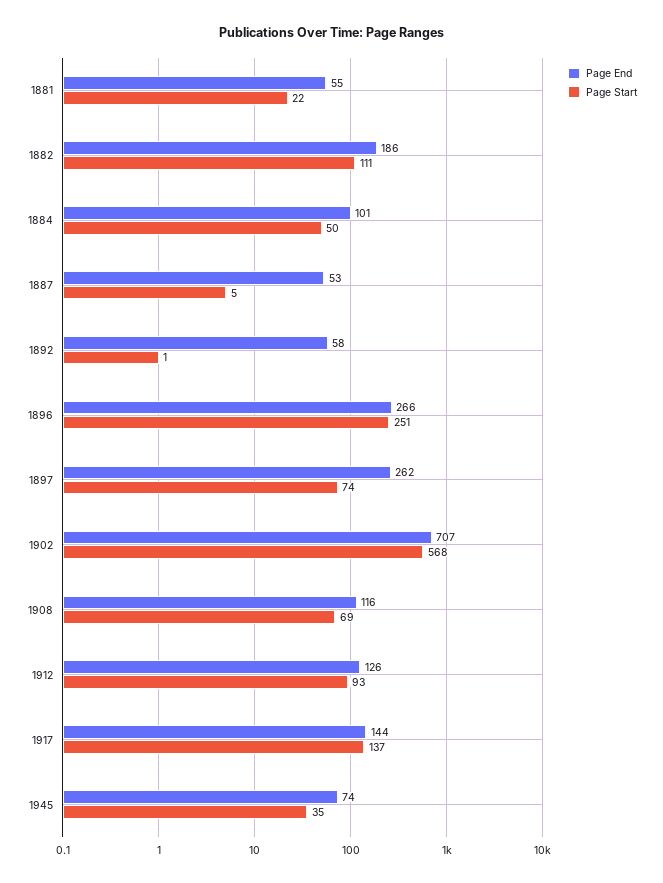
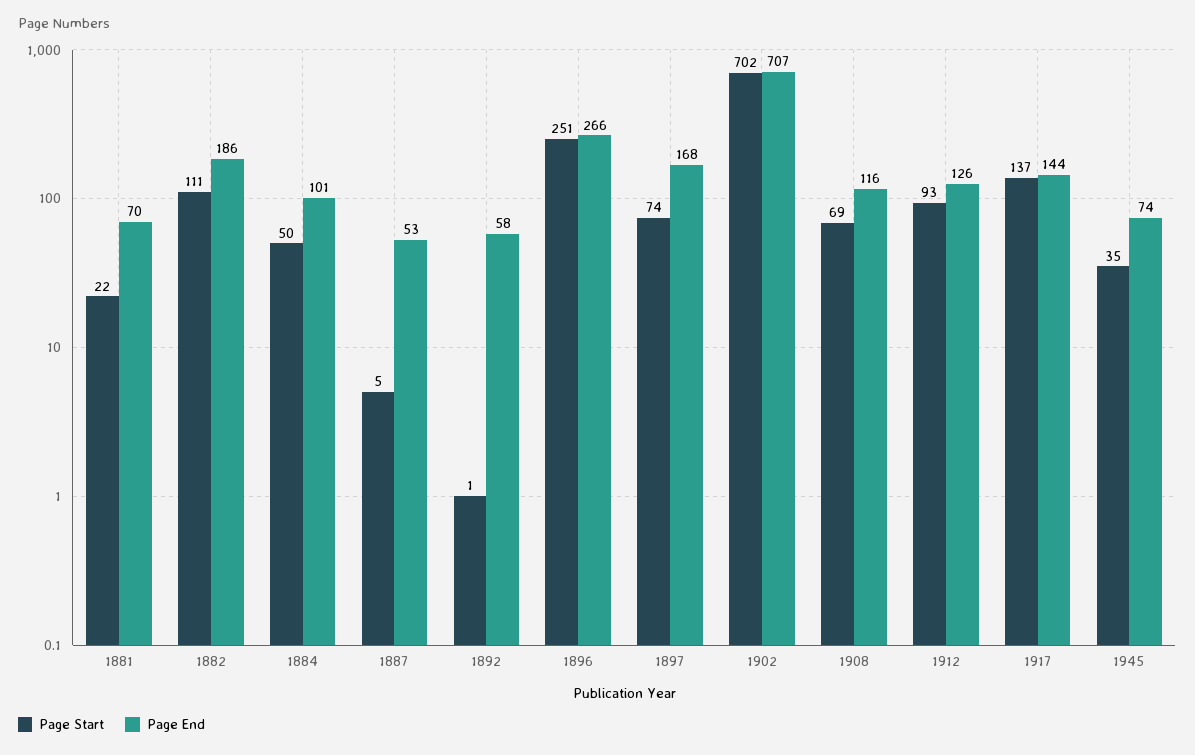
Page End, 1881: 55 -> 70
Page End, 1897: 262 -> 168
Page Start, 1902: 568 -> 702

